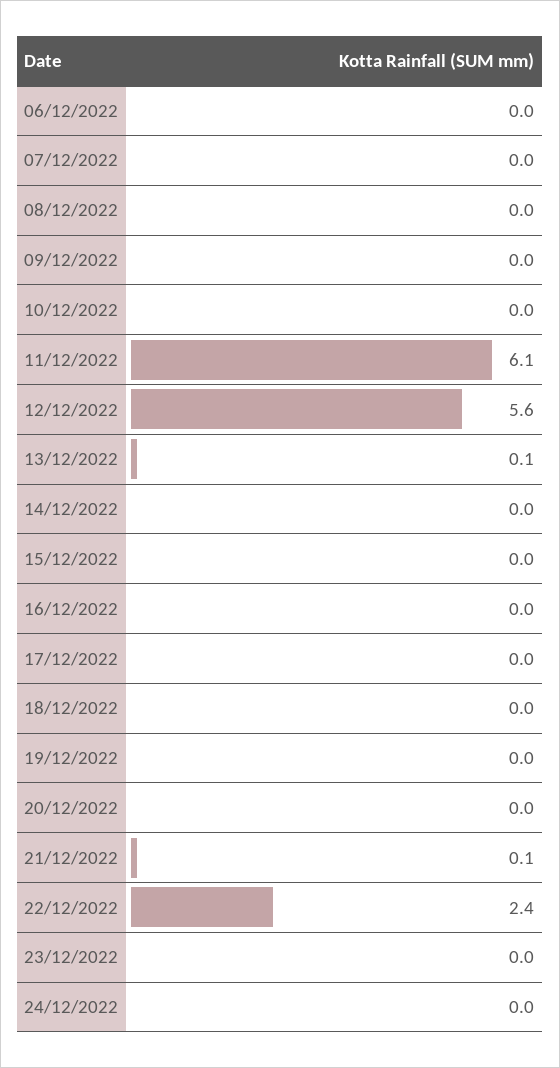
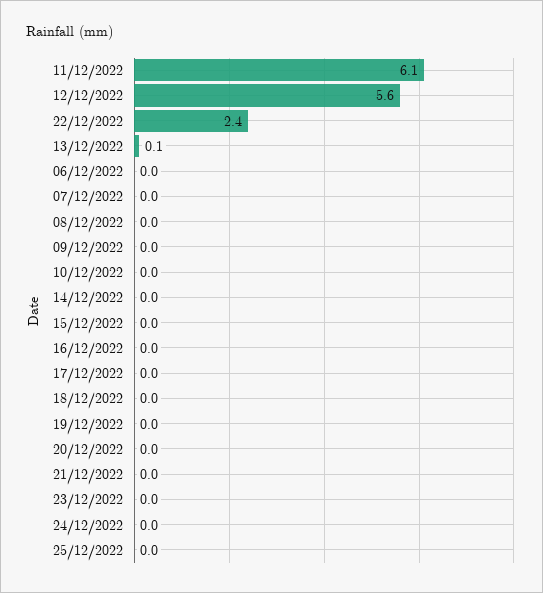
21/12/2022: 0.1 -> 0
25/12/2022: none -> 0

